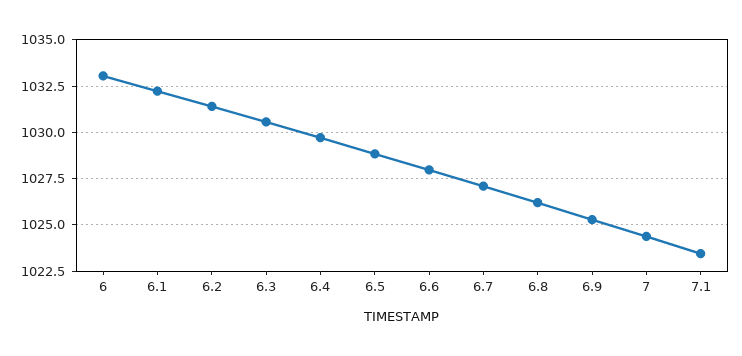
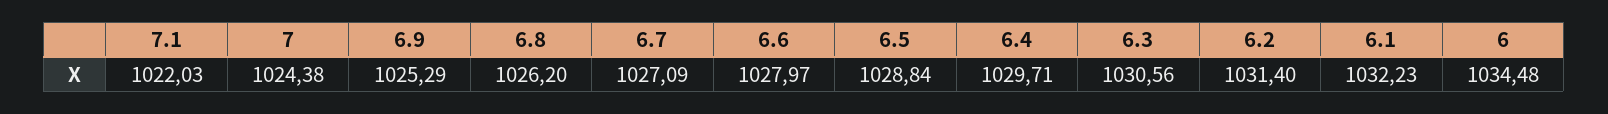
6: 1033 -> 1034.48
7.1: 1023.5 -> 1022.03

